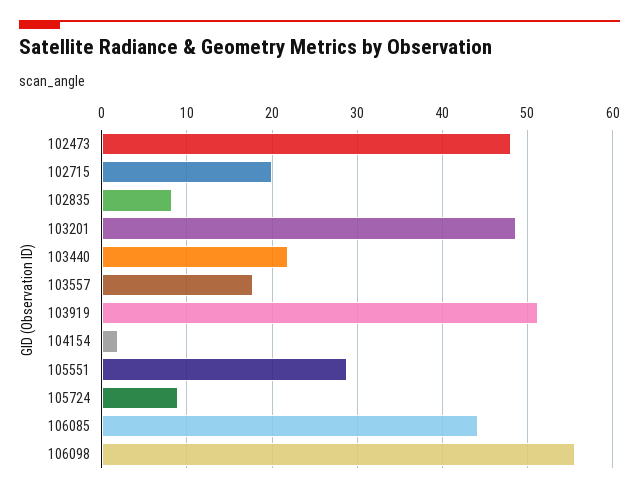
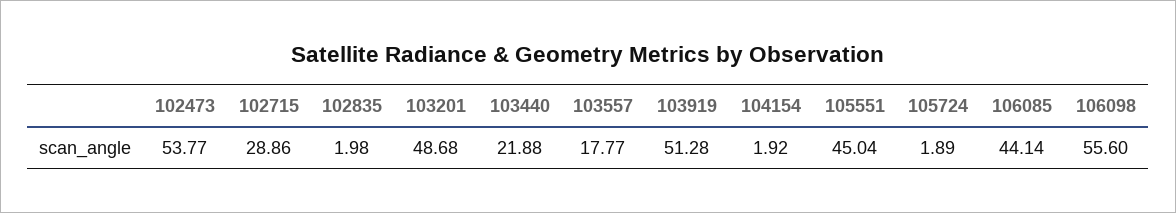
102473: 48 -> 53.77
102715: 20 -> 28.86
102835: 8 -> 1.98
105551: 29 -> 45.04
105724: 9 -> 1.89

